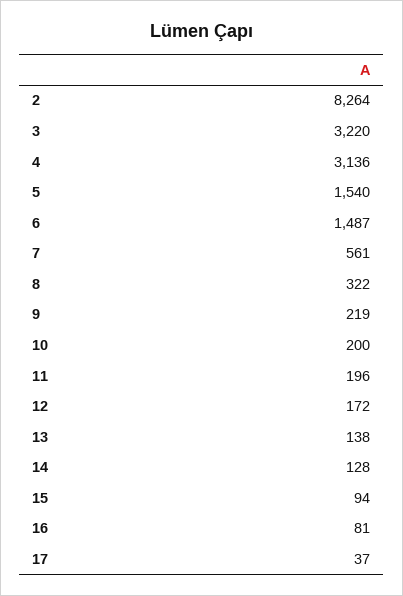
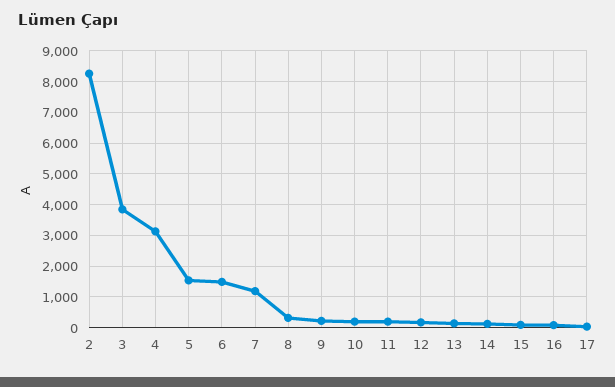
3: 3220 -> 3800
7: 561 -> 1200

